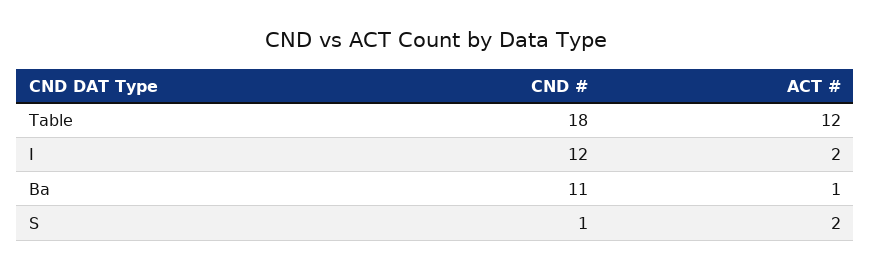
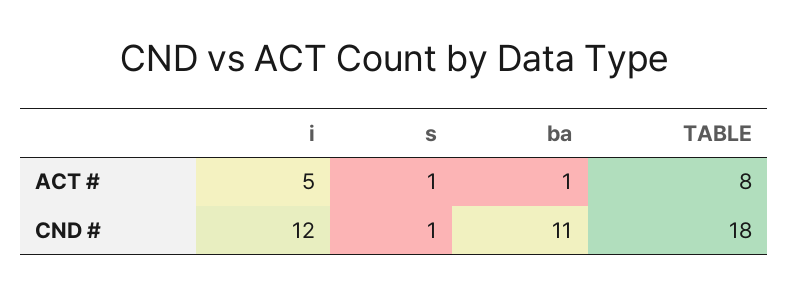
ACT #, Table: 12 -> 8
ACT #, I: 2 -> 5
ACT #, S: 2 -> 1

